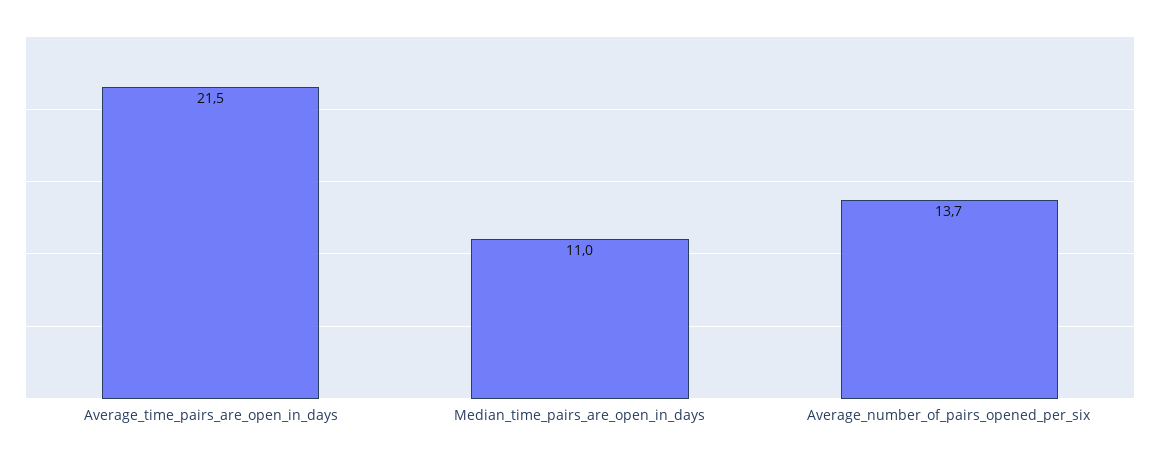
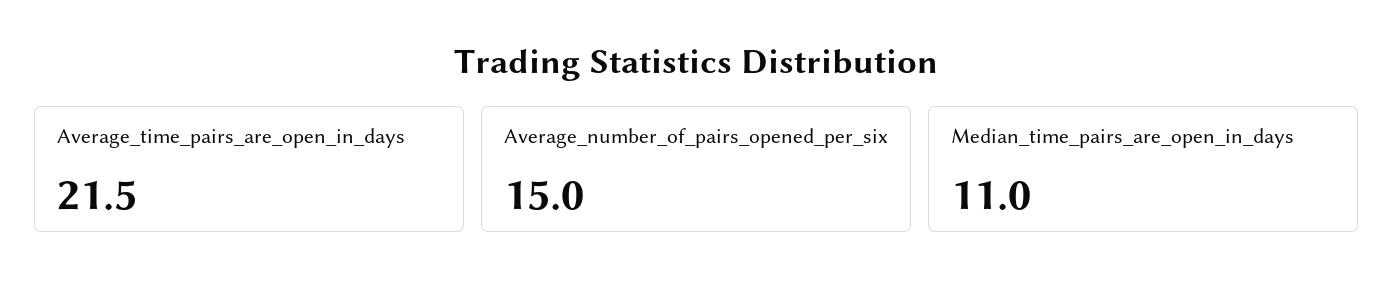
Average_number_of_pairs_opened_per_six: 13.7 -> 15

